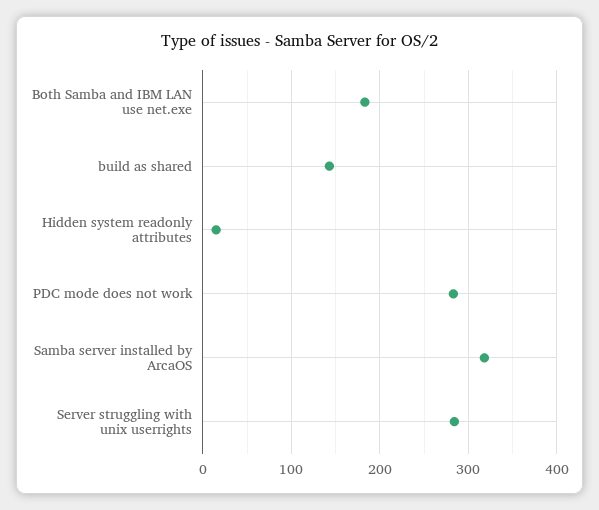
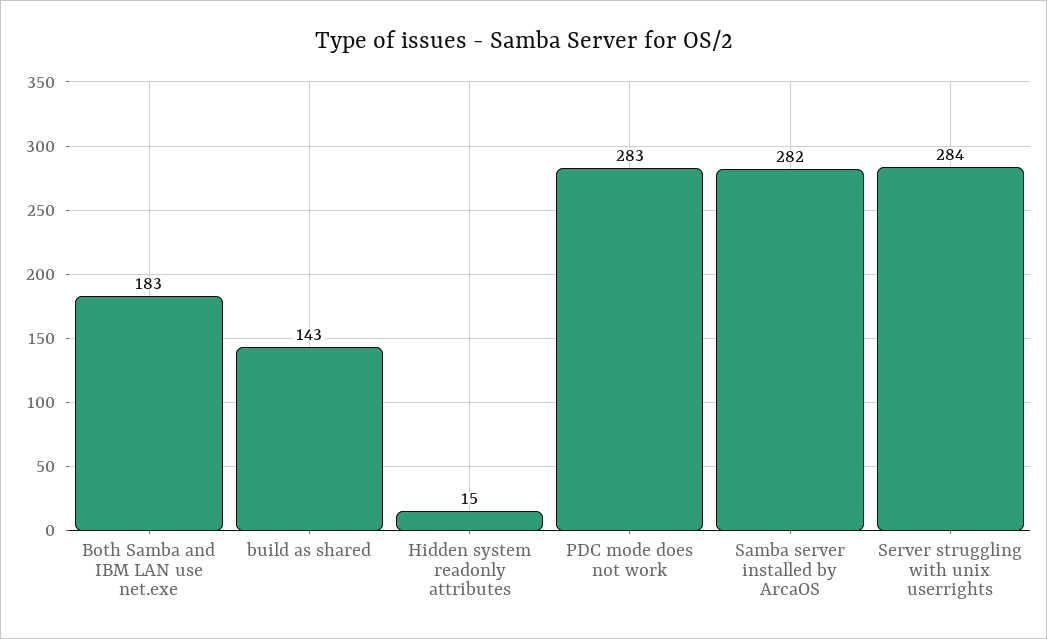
Samba server installed by ArcaOS: 320 -> 282

